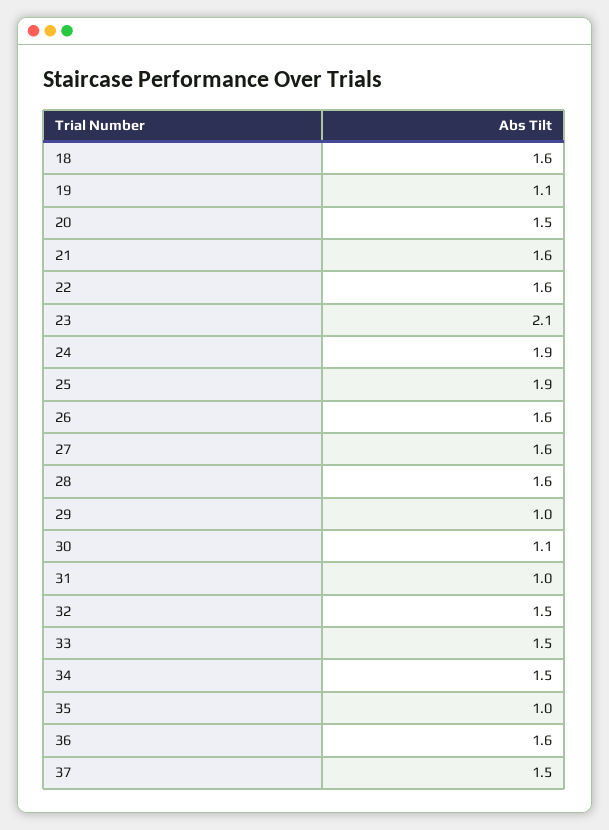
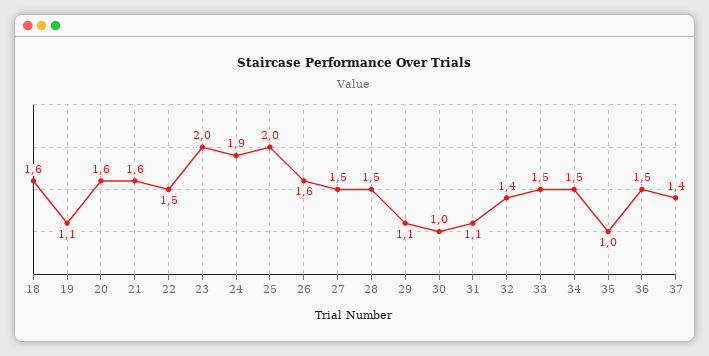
20: 1.5 -> 1.6
22: 1.6 -> 1.5
23: 2.1 -> 2
25: 1.9 -> 2
27: 1.6 -> 1.5
28: 1.6 -> 1.5
29: 1 -> 1.1
30: 1.1 -> 1
31: 1 -> 1.1
32: 1.5 -> 1.4
36: 1.6 -> 1.5
37: 1.5 -> 1.4

